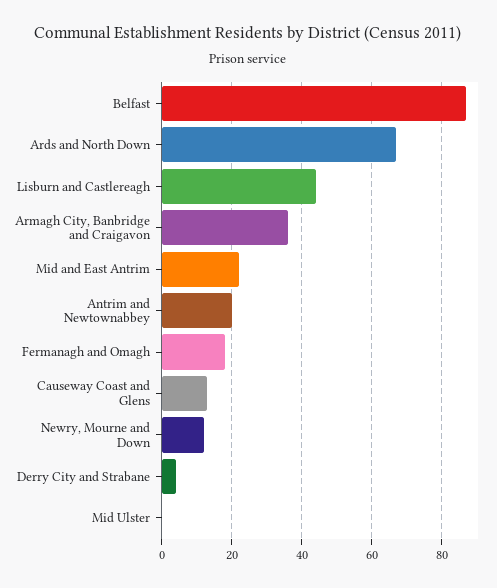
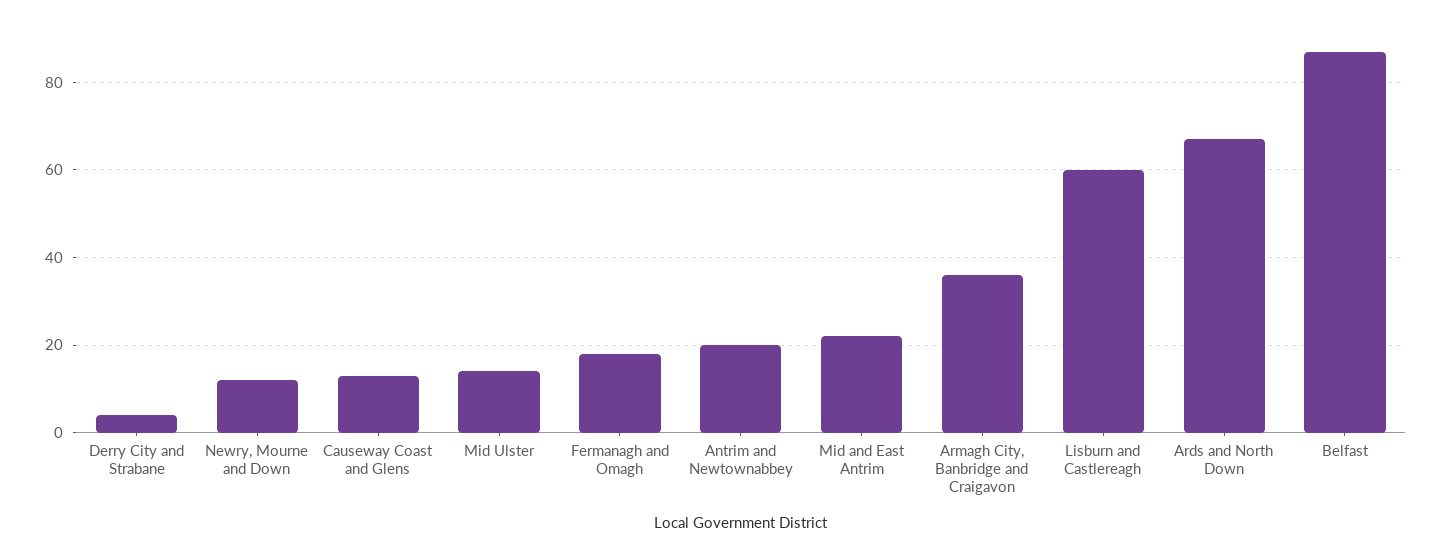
Lisburn and Castlereagh: 45 -> 60
Mid Ulster: 0 -> 15

